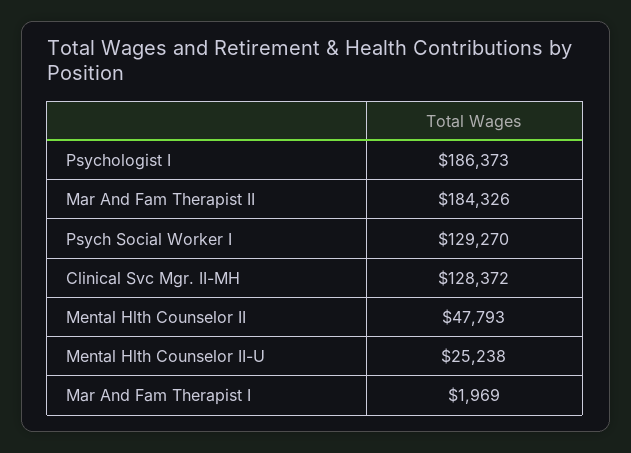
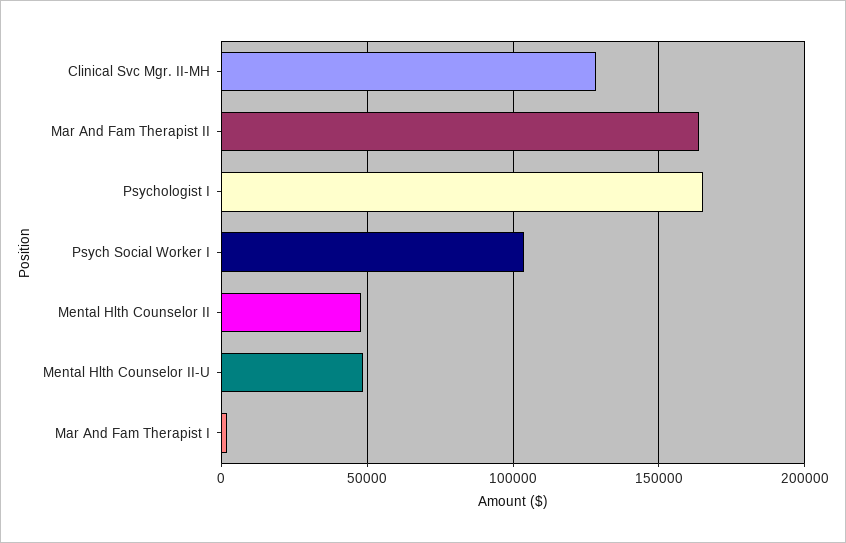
Psychologist I: 186373 -> 165000
Mar And Fam Therapist II: 184326 -> 165000
Psych Social Worker I: 129270 -> 105000
Mental Hlth Counselor II-U: 25238 -> 50000

